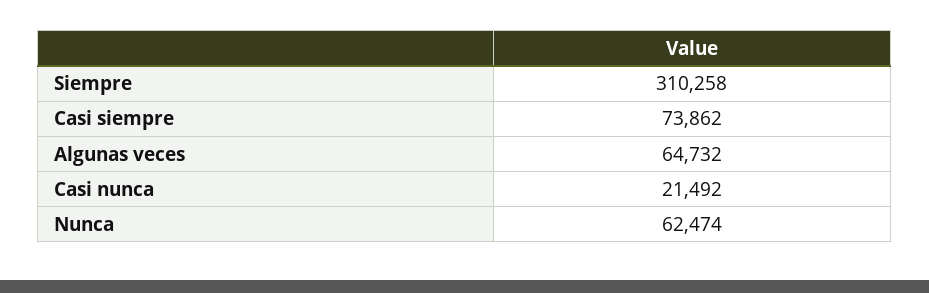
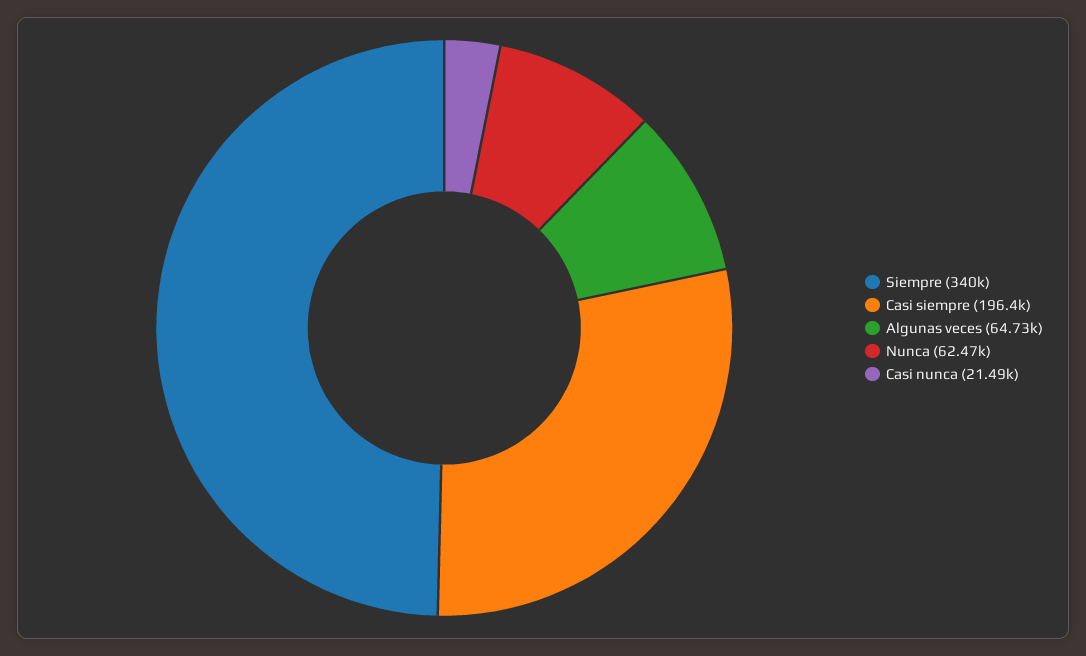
Siempre: 310258 -> 340000
Casi siempre: 73862 -> 196400

